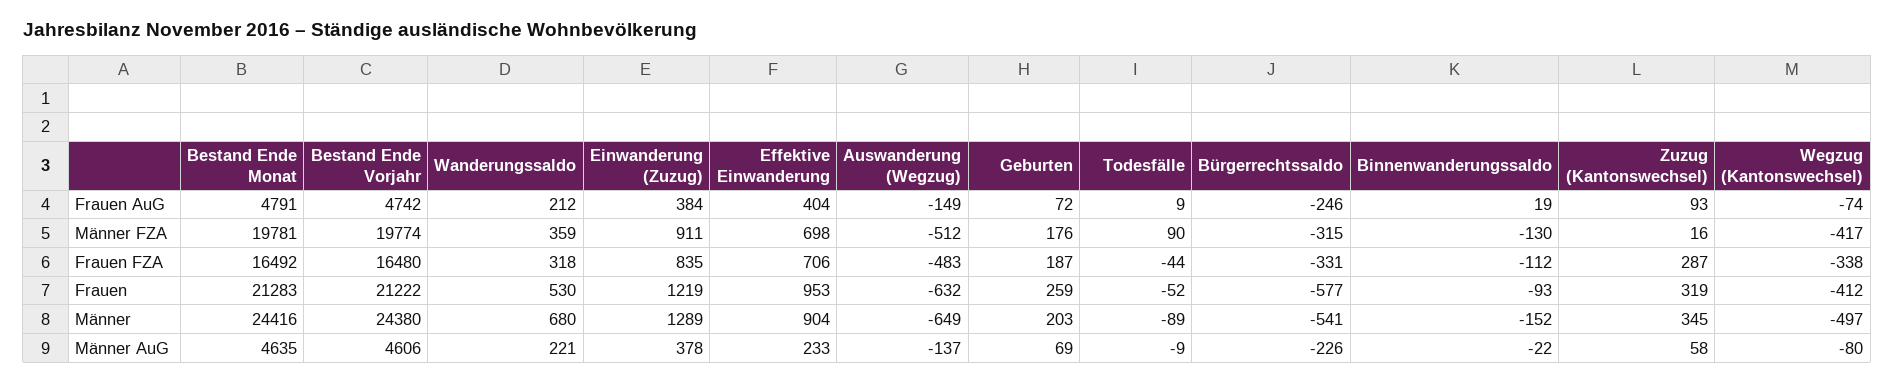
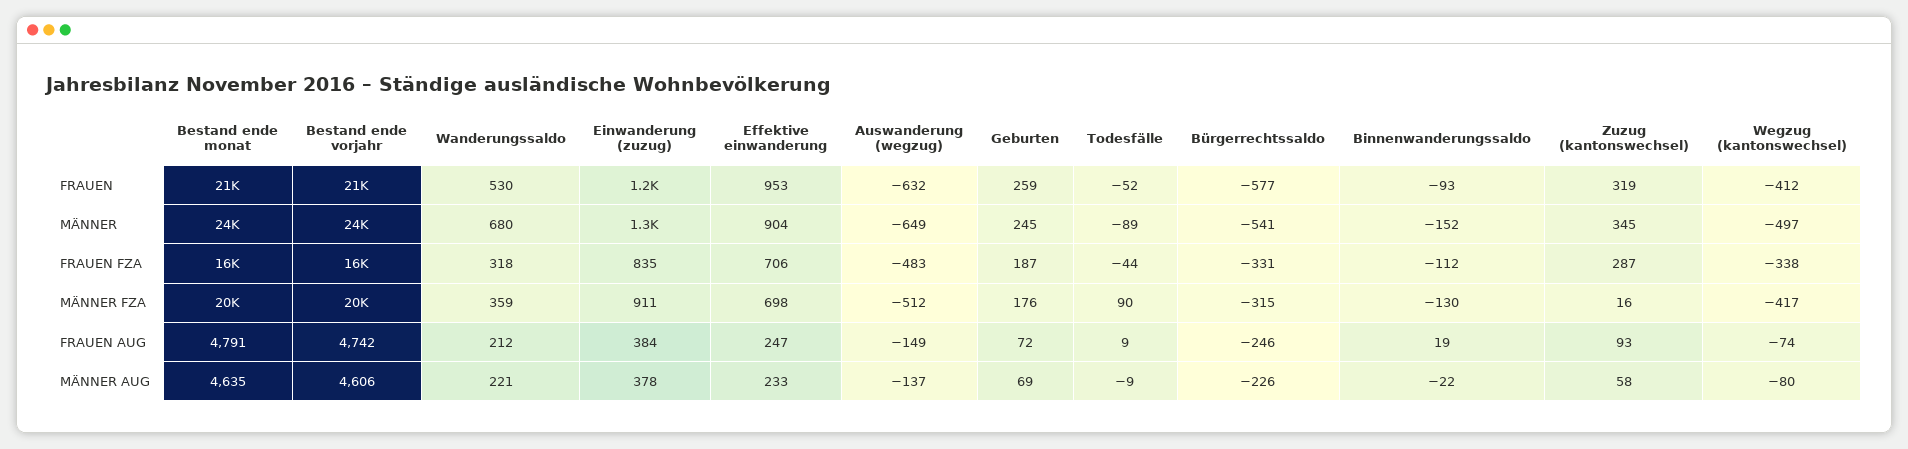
Effektive Einwanderung, Frauen AuG: 404 -> 247
Geburten, Männer: 203 -> 245

